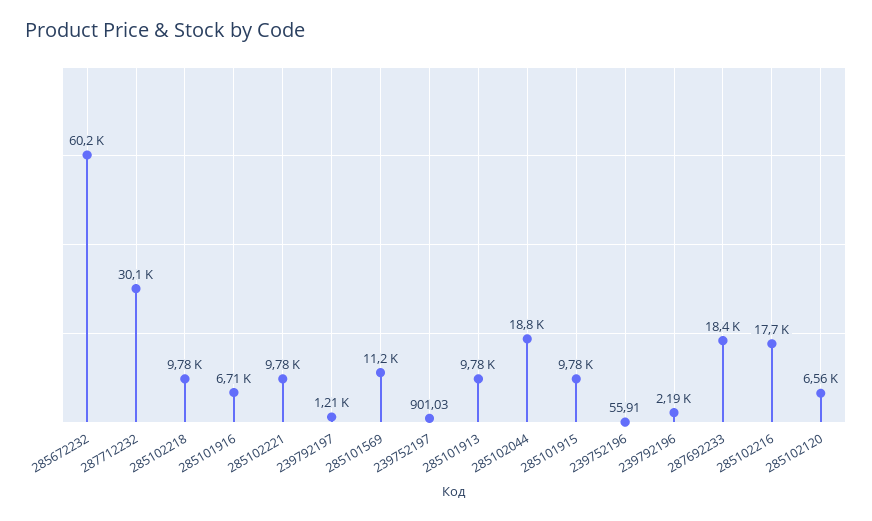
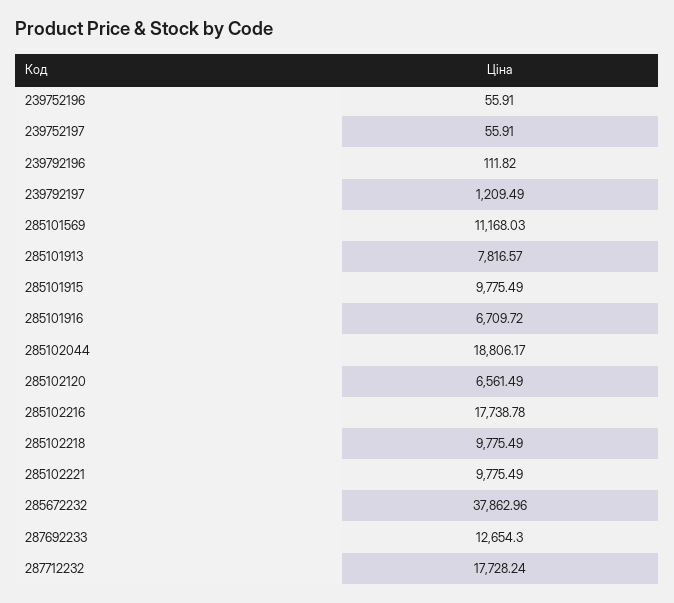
285672232: 60200 -> 37862.96
287712232: 30100 -> 17728.24
239752197: 901.03 -> 55.91
285101913: 9780 -> 7816.57
239792196: 2190 -> 111.82
287692233: 18400 -> 12654.3

